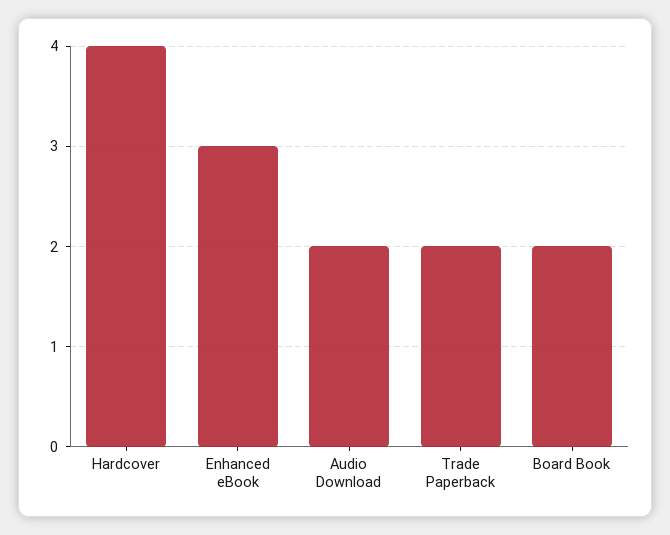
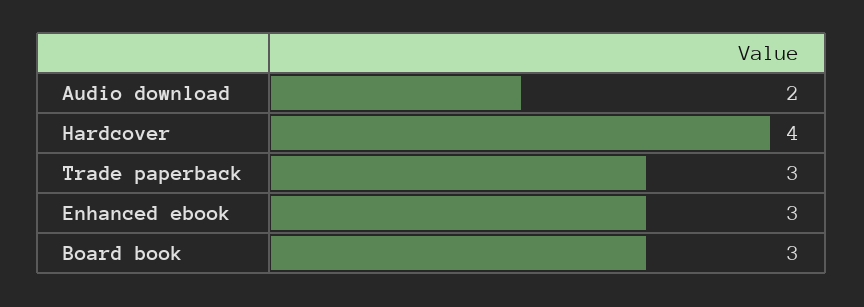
Trade Paperback: 2 -> 3
Board Book: 2 -> 3

